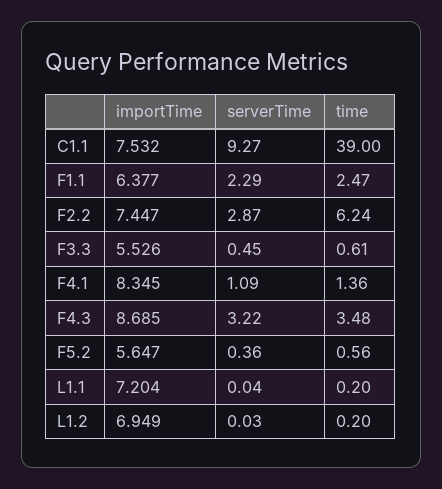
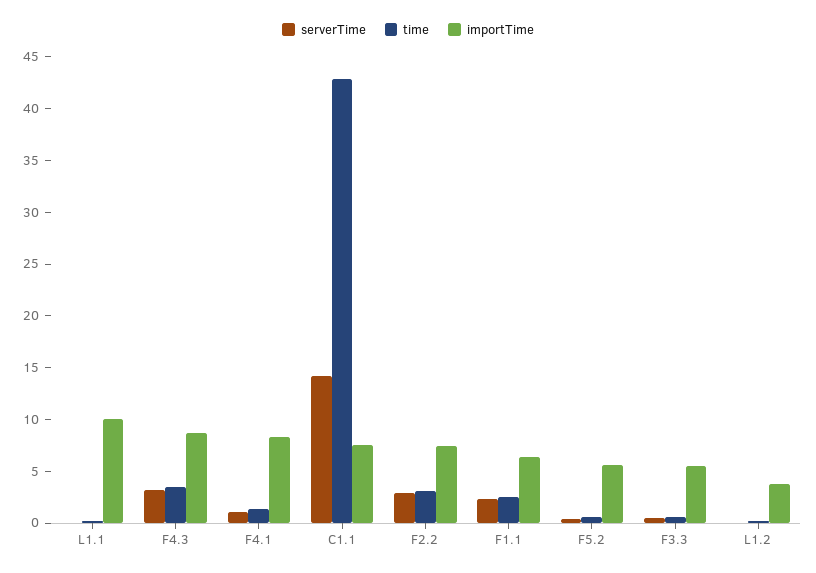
serverTime, C1.1: 9.27 -> 14
time, C1.1: 39 -> 43
time, F2.2: 6.24 -> 3
importTime, L1.1: 7.204 -> 10
importTime, L1.2: 6.949 -> 4

